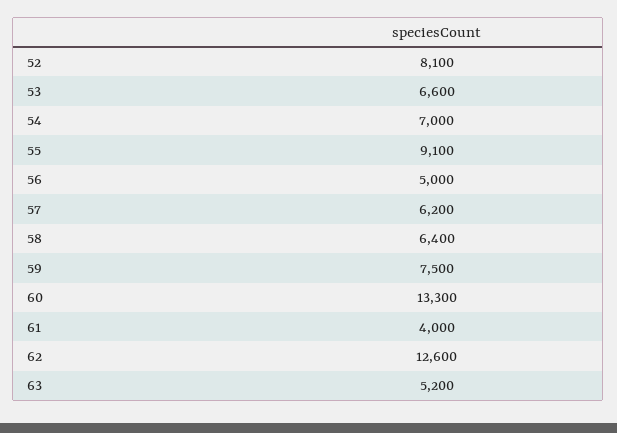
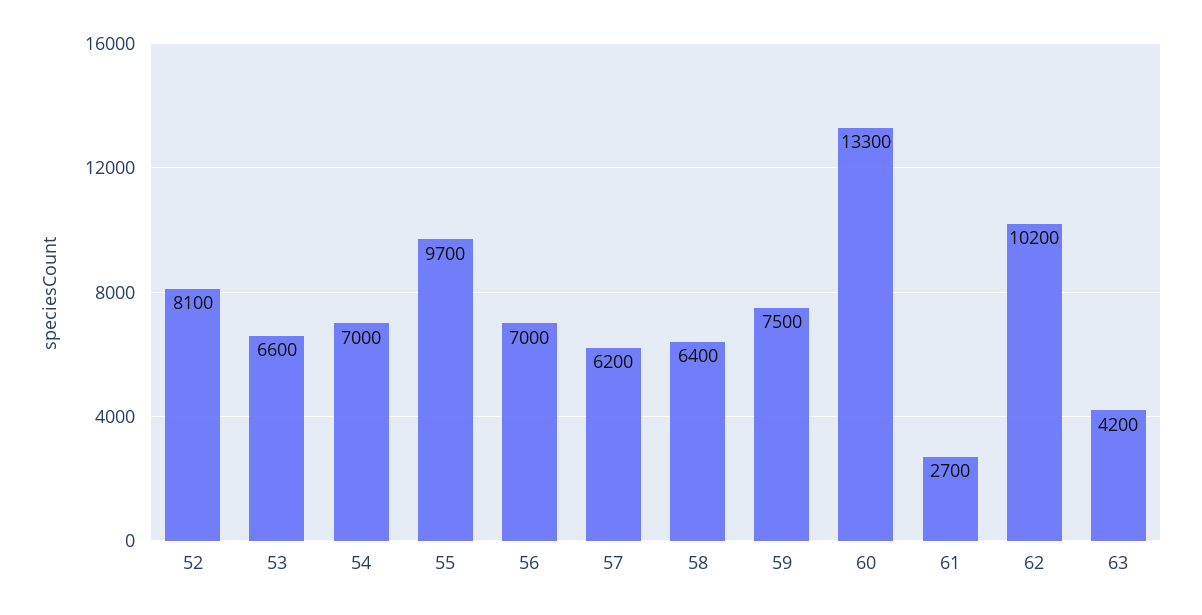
55: 9100 -> 9700
56: 5000 -> 7000
61: 4000 -> 2700
62: 12600 -> 10200
63: 5200 -> 4200

